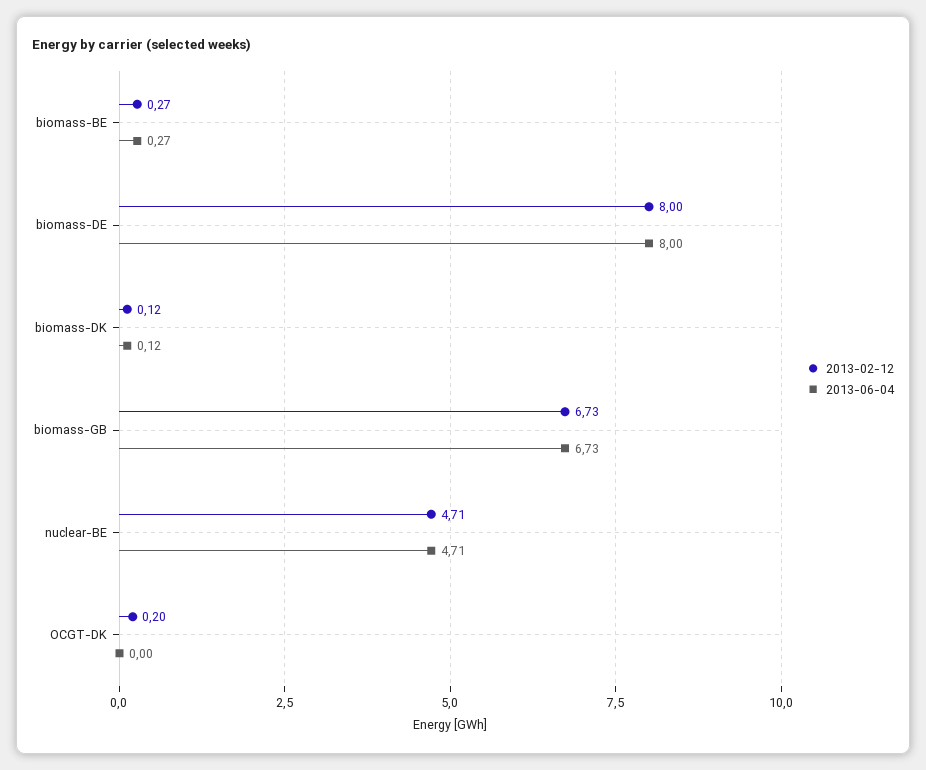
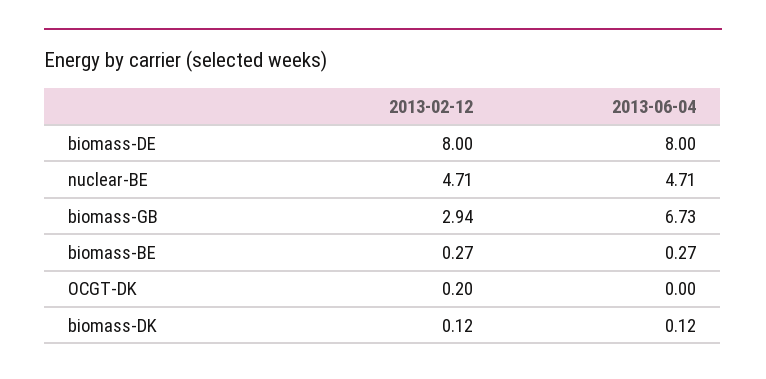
2013-02-12, biomass-GB: 6.73 -> 2.94

